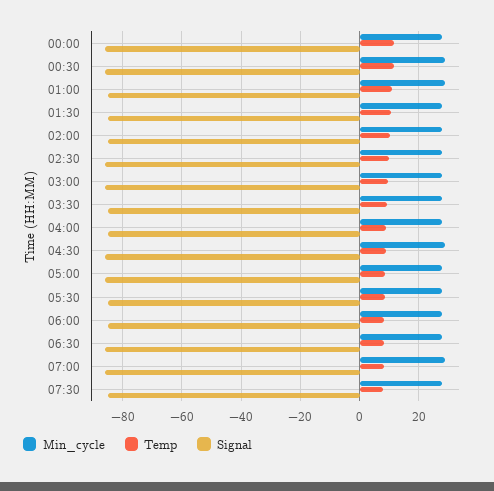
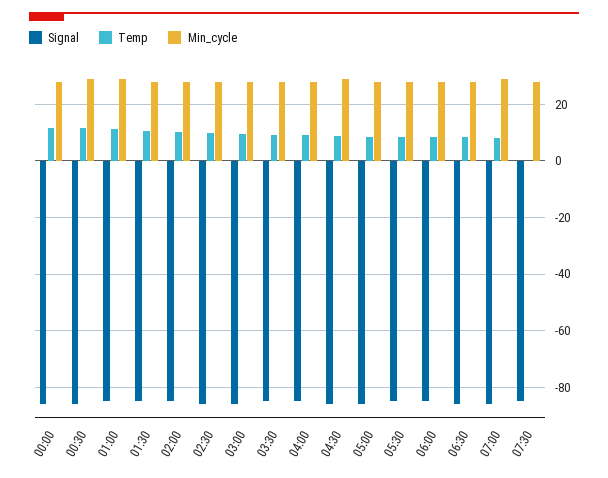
Temp, 07:30: 7.5 -> 0

